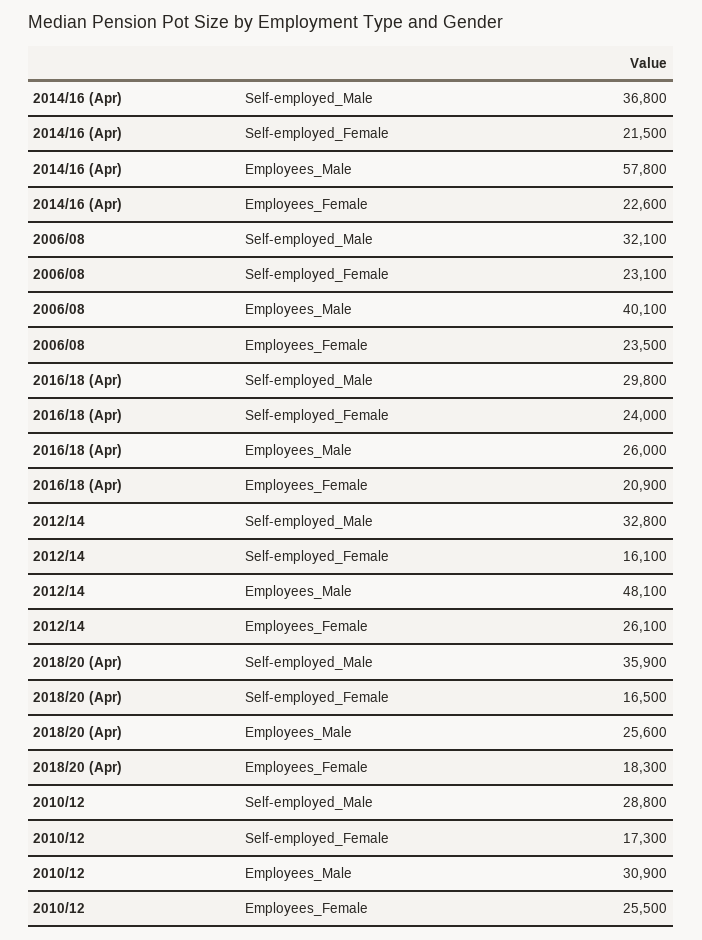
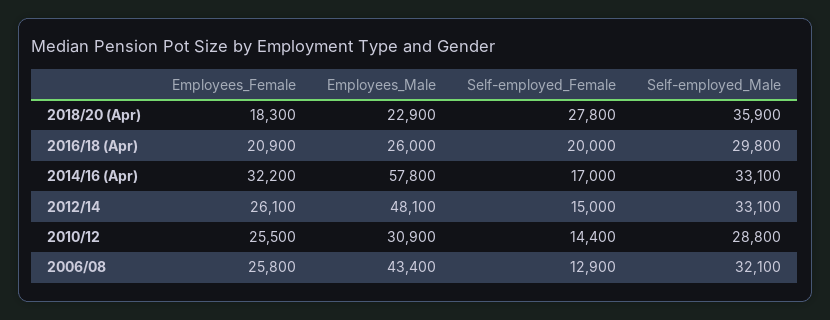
2014/16 (Apr), Self-employed_Male: 36800 -> 33100
2014/16 (Apr), Self-employed_Female: 21500 -> 17000
2014/16 (Apr), Employees_Female: 22600 -> 32200
2006/08, Self-employed_Female: 23100 -> 12900
2006/08, Employees_Male: 40100 -> 43400
2006/08, Employees_Female: 23500 -> 25800
2016/18 (Apr), Self-employed_Female: 24000 -> 20000
2012/14, Self-employed_Male: 32800 -> 33100
2012/14, Self-employed_Female: 16100 -> 15000
2018/20 (Apr), Self-employed_Female: 16500 -> 27800
2018/20 (Apr), Employees_Male: 25600 -> 22900
2010/12, Self-employed_Female: 17300 -> 14400

